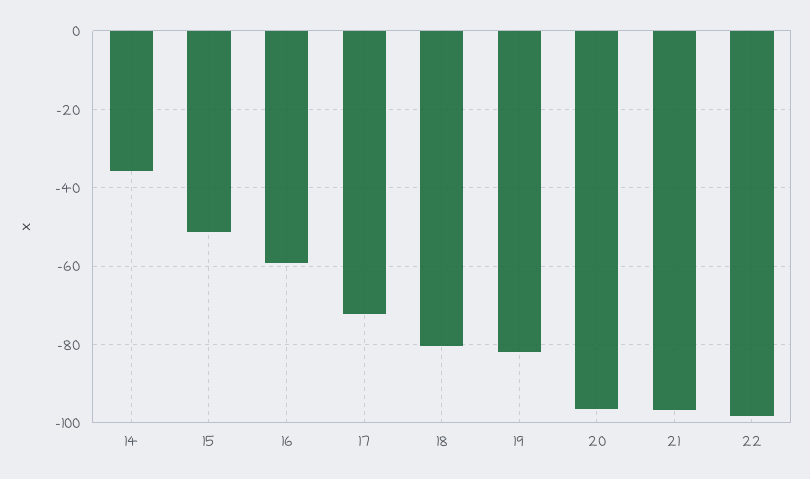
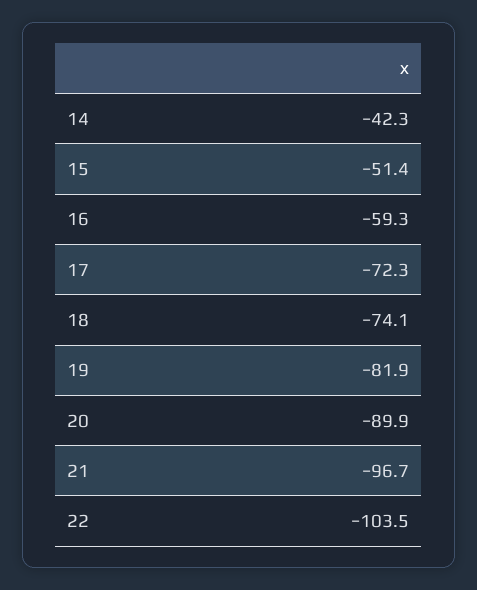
14: -36 -> -42.3
18: -80 -> -74.1
20: -96 -> -89.9
22: -98 -> -103.5

